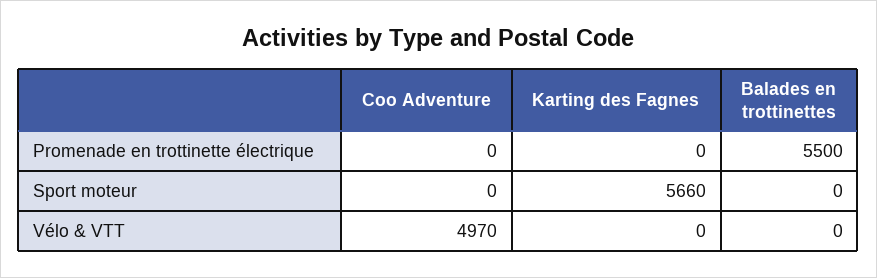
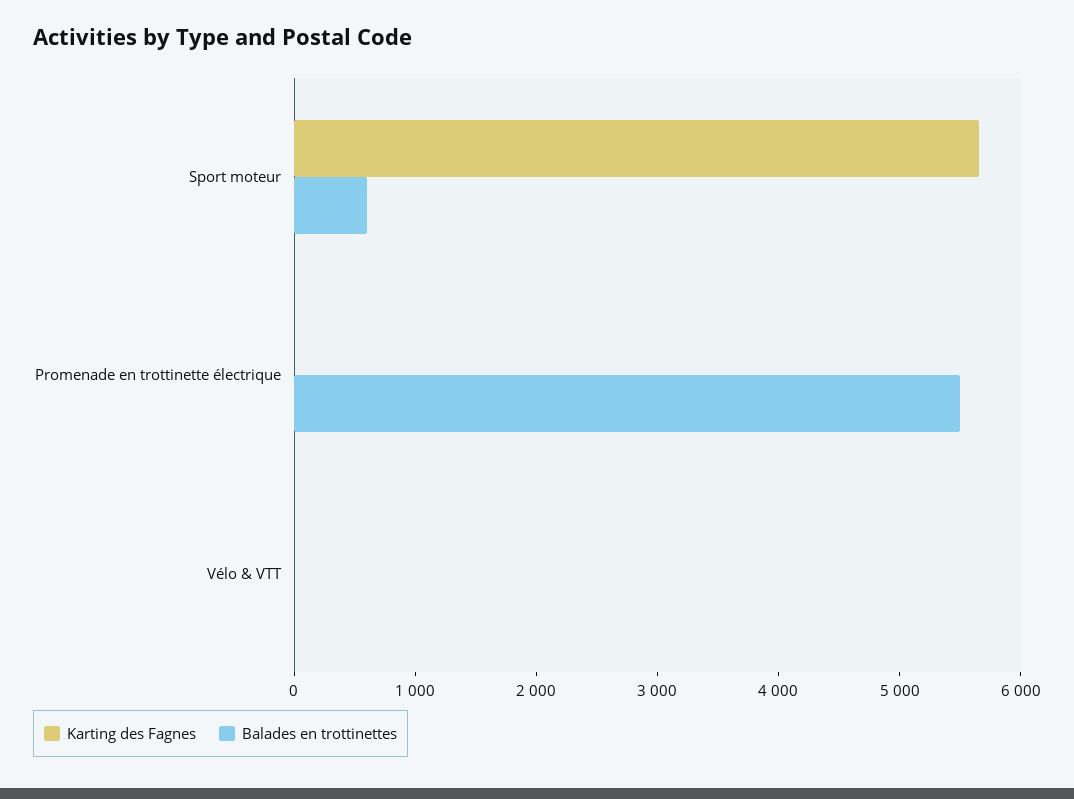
Coo Adventure, Promenade en trottinette électrique: 0 -> none
Coo Adventure, Sport moteur: 0 -> none
Balades en trottinettes, Sport moteur: 0 -> 600
Coo Adventure, Vélo & VTT: 4970 -> none

